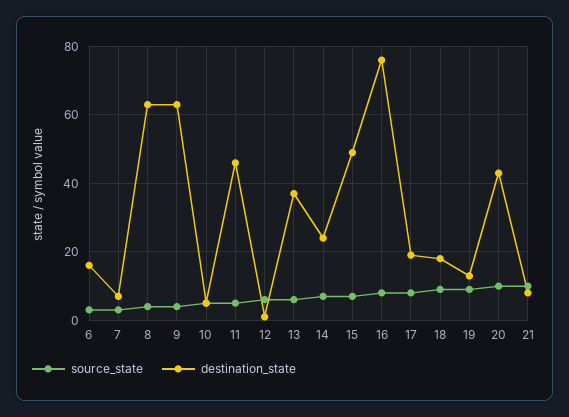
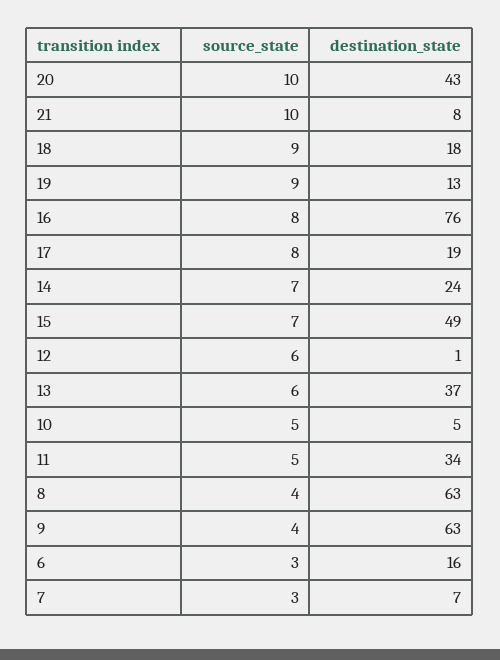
destination_state, 11: 45 -> 34

